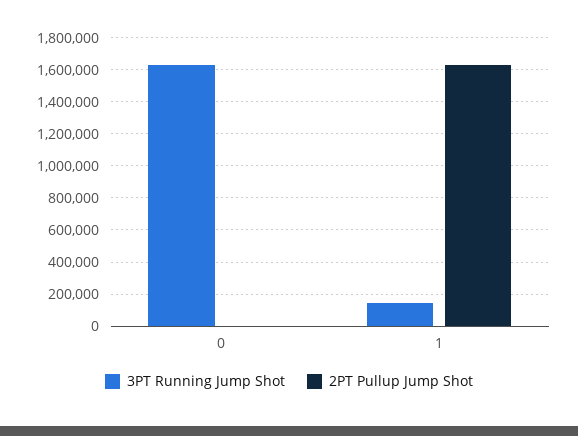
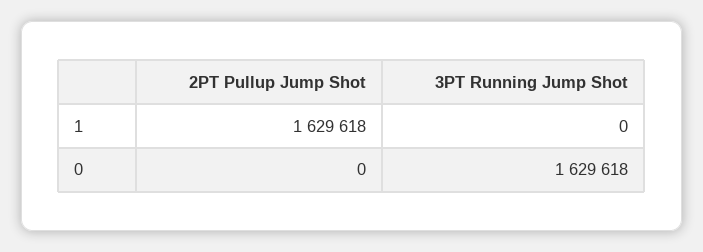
3PT Running Jump Shot, 1: 150000 -> 0

